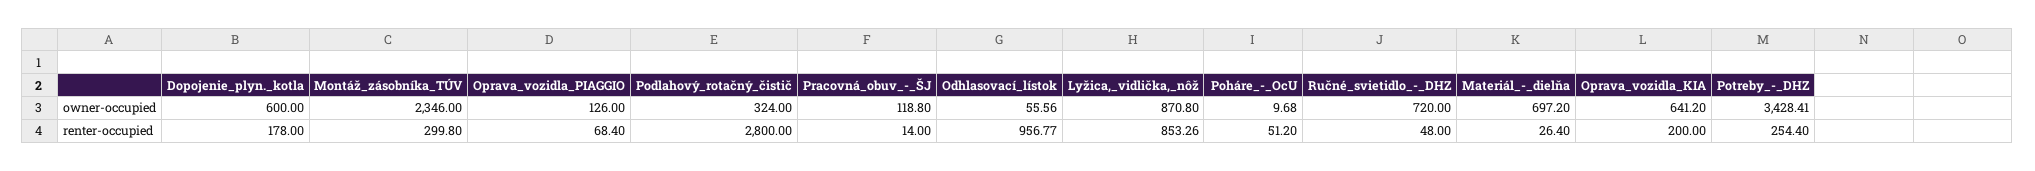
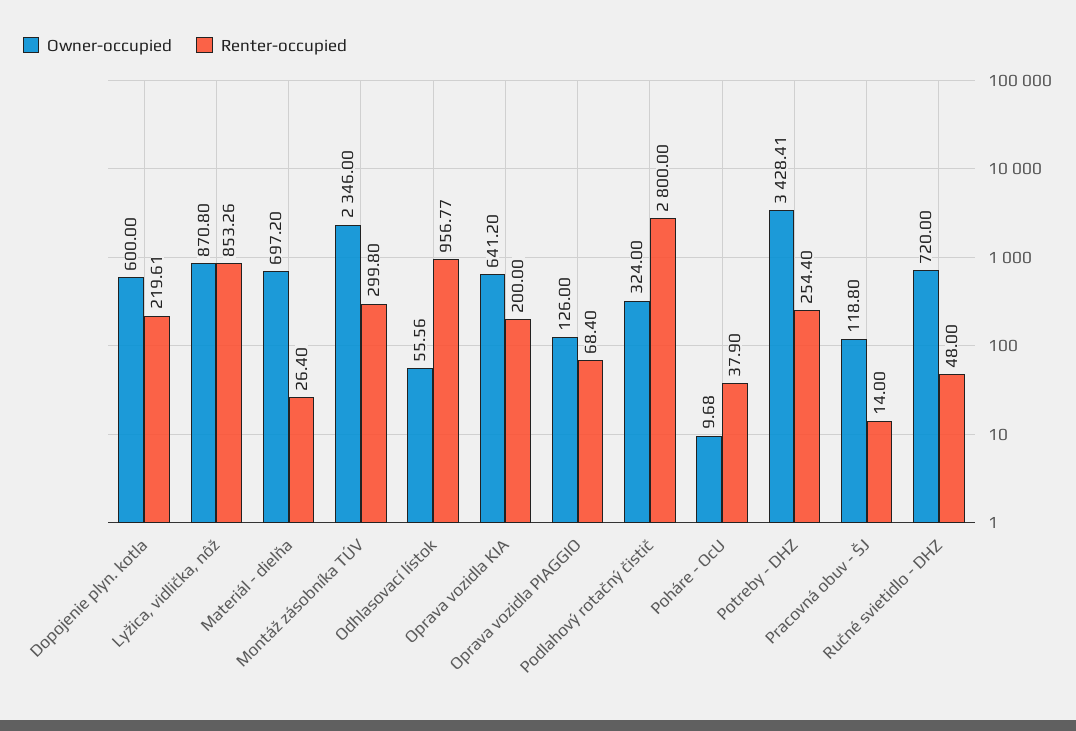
renter-occupied, Dopojenie_plyn._kotla: 178 -> 219.61
renter-occupied, Poháre_-_OcU: 51.2 -> 37.9

